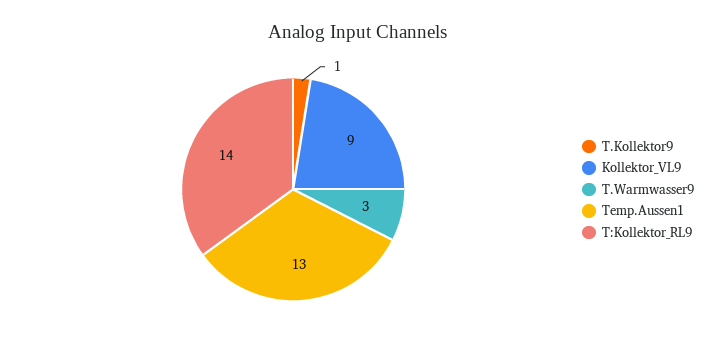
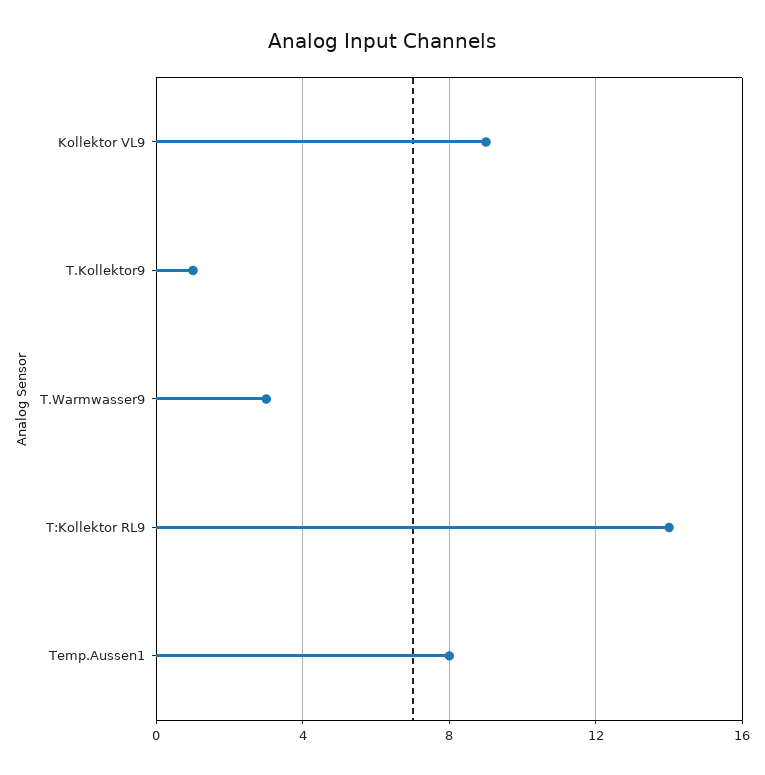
Temp.Aussen1: 13 -> 8

